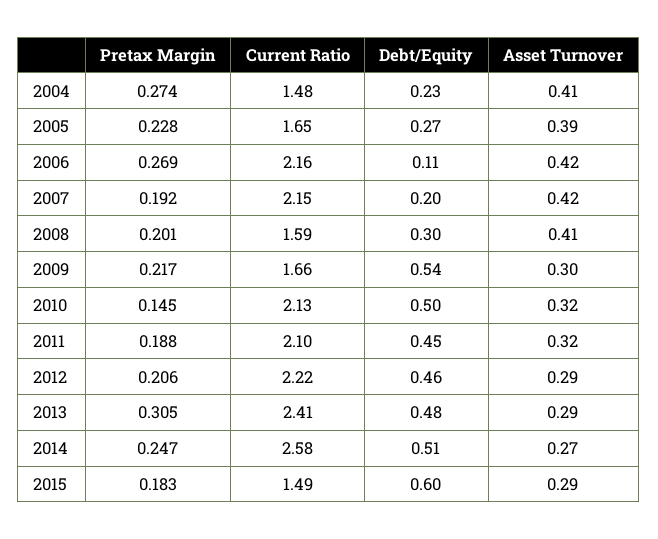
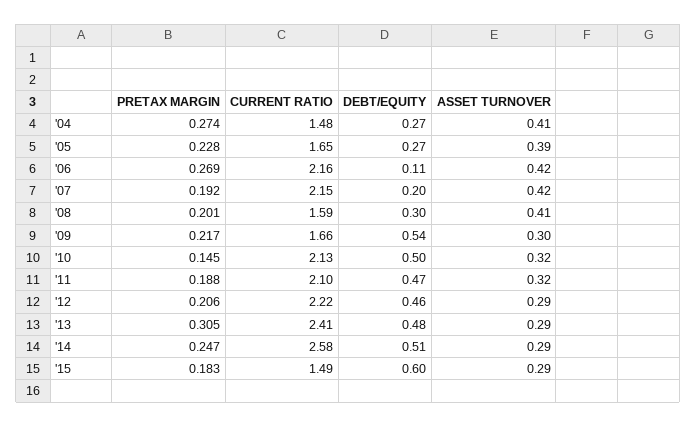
Debt/Equity, 2004: 0.23 -> 0.27
Debt/Equity, 2011: 0.45 -> 0.47
Asset Turnover, 2014: 0.27 -> 0.29

